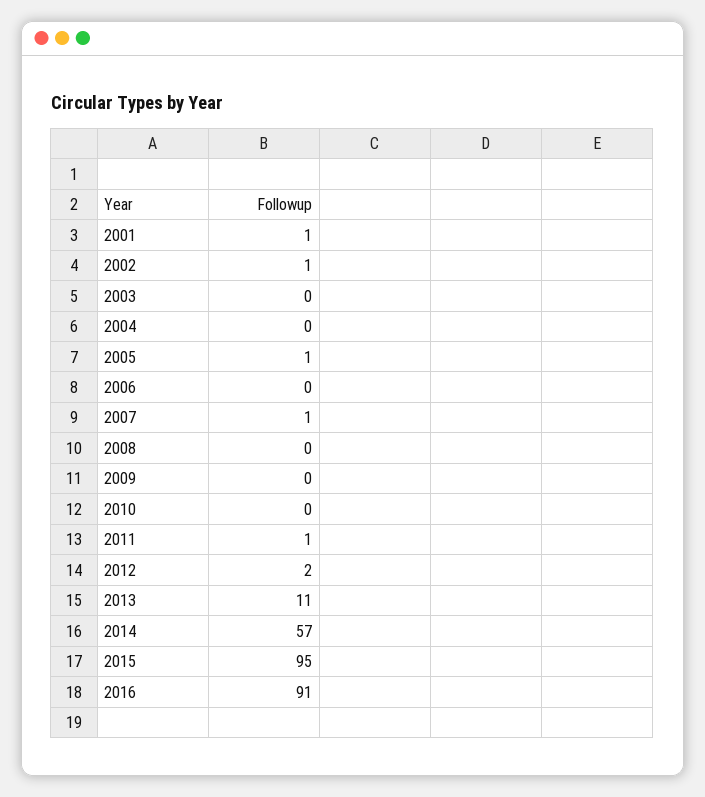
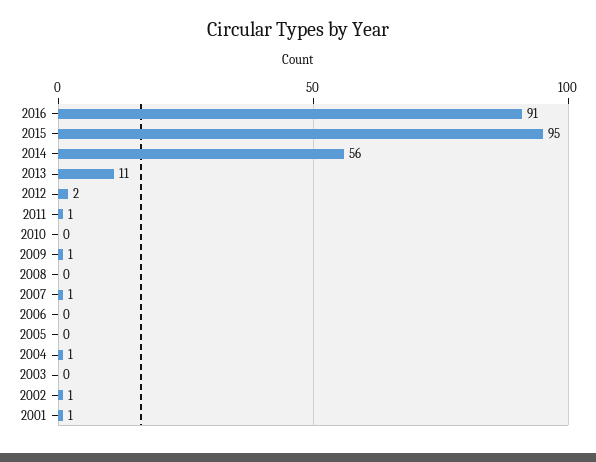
2004: 0 -> 1
2005: 1 -> 0
2009: 0 -> 1
2014: 57 -> 56

